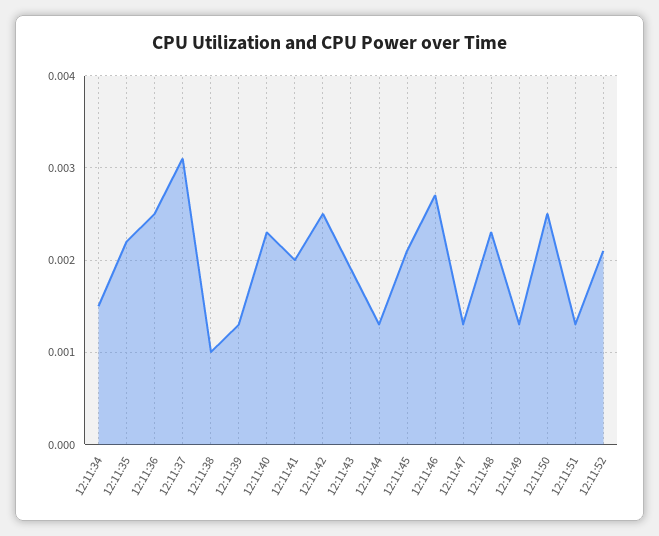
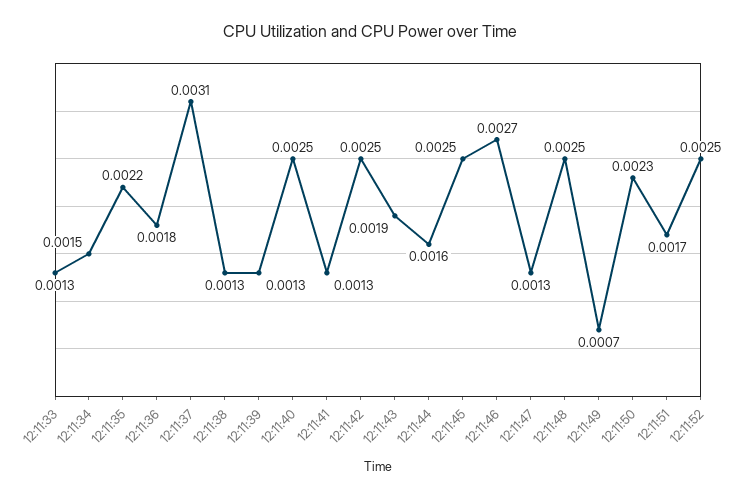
12:11:36: 0.0025 -> 0.0018
12:11:38: 0.001 -> 0.0013
12:11:40: 0.0023 -> 0.0025
12:11:41: 0.002 -> 0.0013
12:11:44: 0.0013 -> 0.0016
12:11:45: 0.0021 -> 0.0025
12:11:48: 0.0023 -> 0.0025
12:11:49: 0.0013 -> 0.0007
12:11:50: 0.0025 -> 0.0023
12:11:51: 0.0013 -> 0.0017
12:11:52: 0.0021 -> 0.0025
12:11:33: none -> 0.0013

